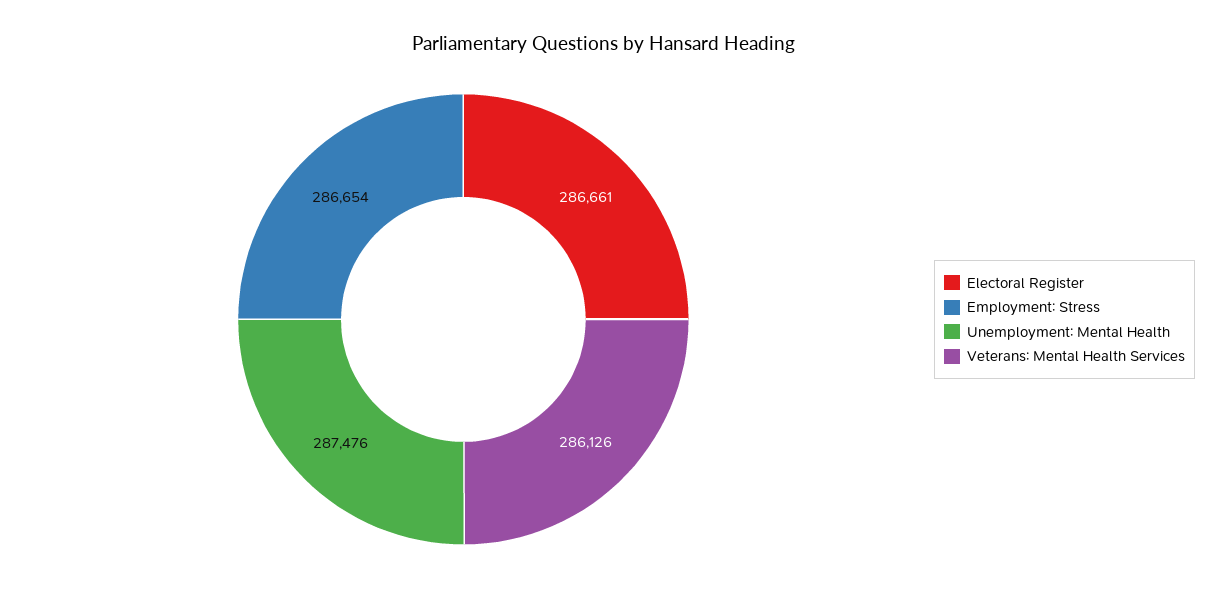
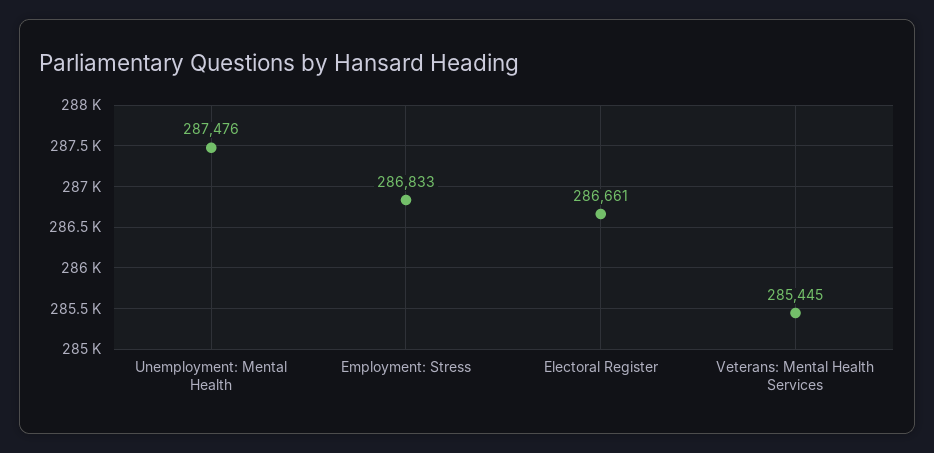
Employment: Stress: 286654 -> 286833
Veterans: Mental Health Services: 286126 -> 285445

